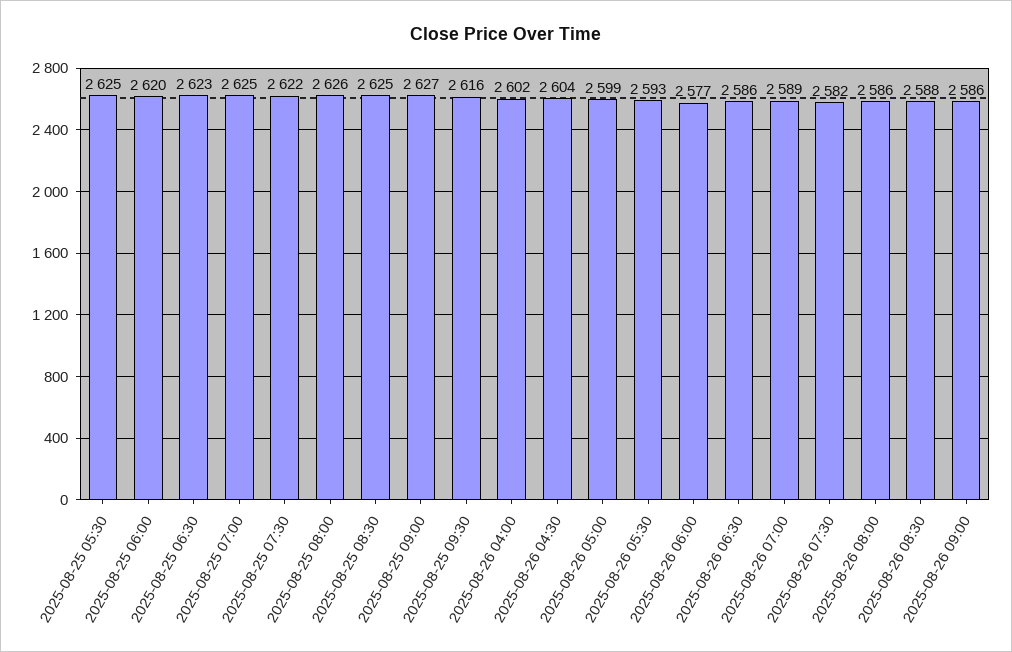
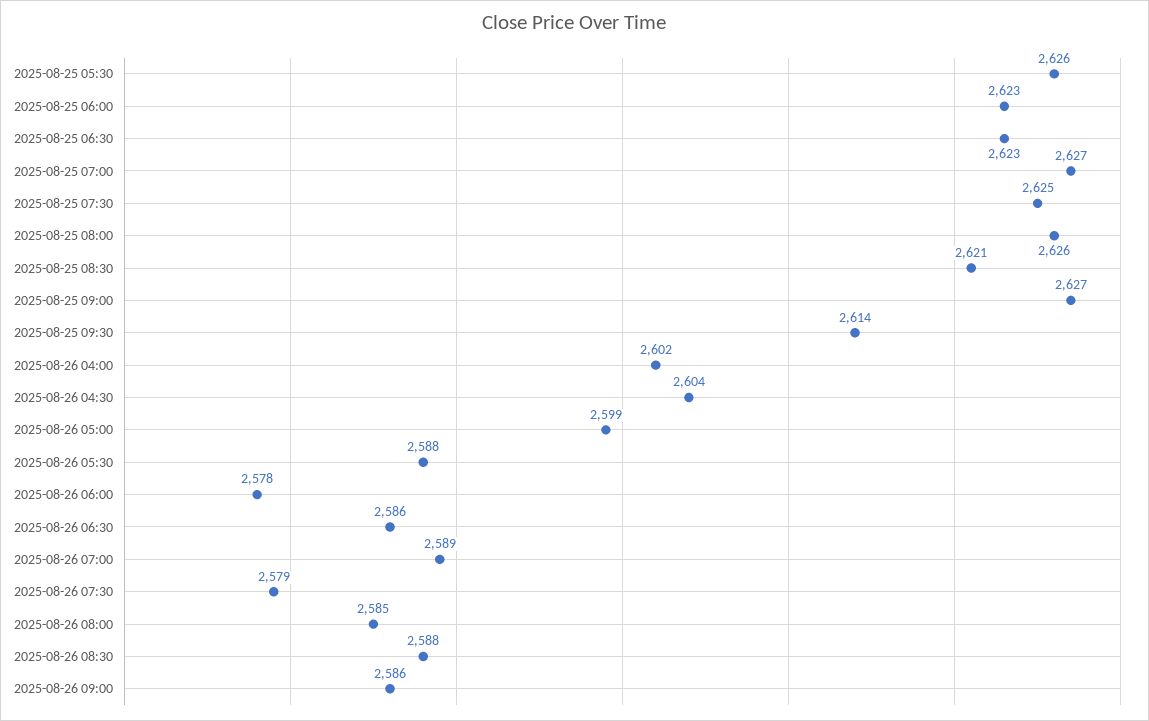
2025-08-25 05:30: 2625 -> 2626
2025-08-25 06:00: 2620 -> 2623
2025-08-25 07:00: 2625 -> 2627
2025-08-25 07:30: 2622 -> 2625
2025-08-25 08:30: 2625 -> 2621
2025-08-25 09:30: 2616 -> 2614
2025-08-26 05:30: 2593 -> 2588
2025-08-26 06:00: 2577 -> 2578
2025-08-26 07:30: 2582 -> 2579
2025-08-26 08:00: 2586 -> 2585

